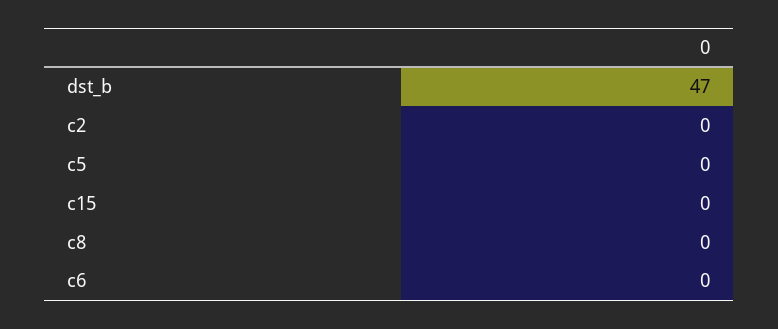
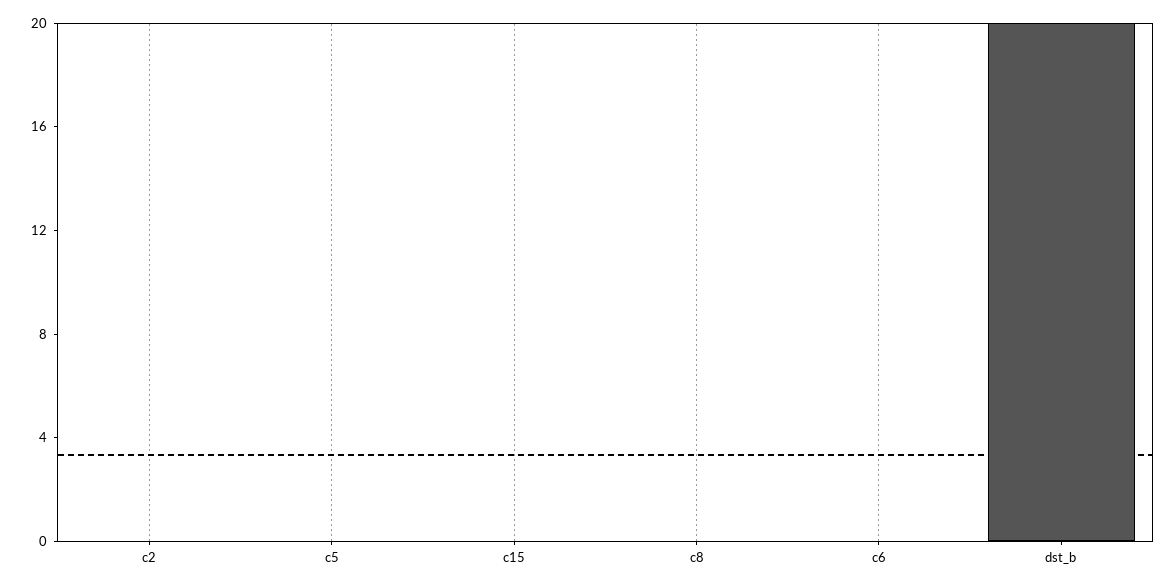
dst_b: 47 -> 20

